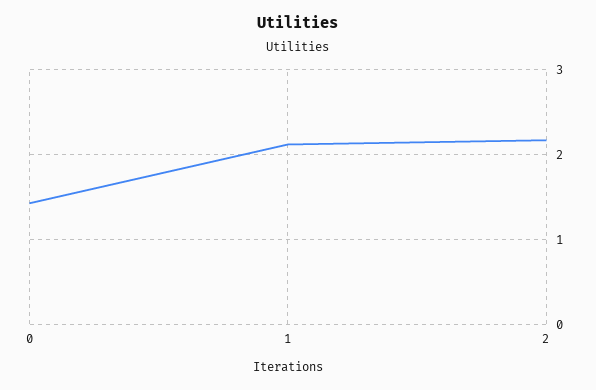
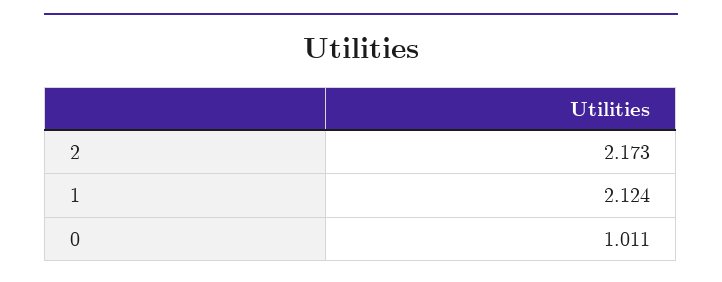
0: 1.4 -> 1.011

